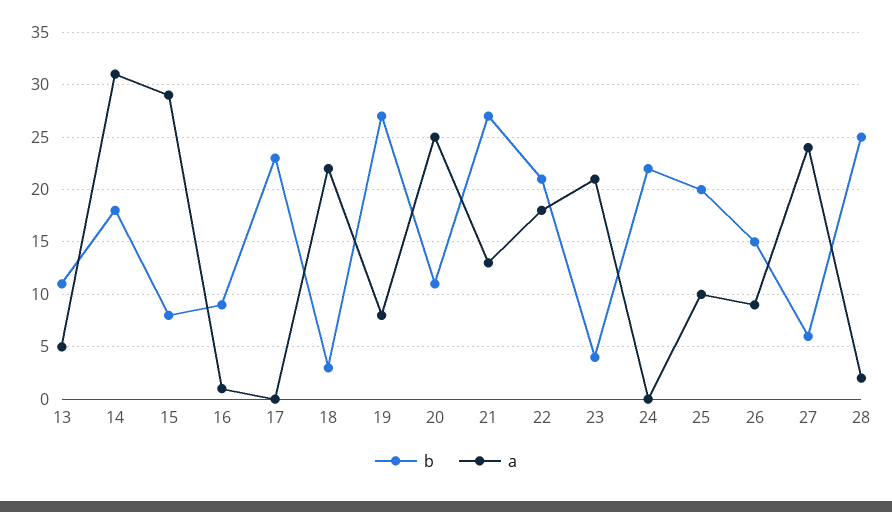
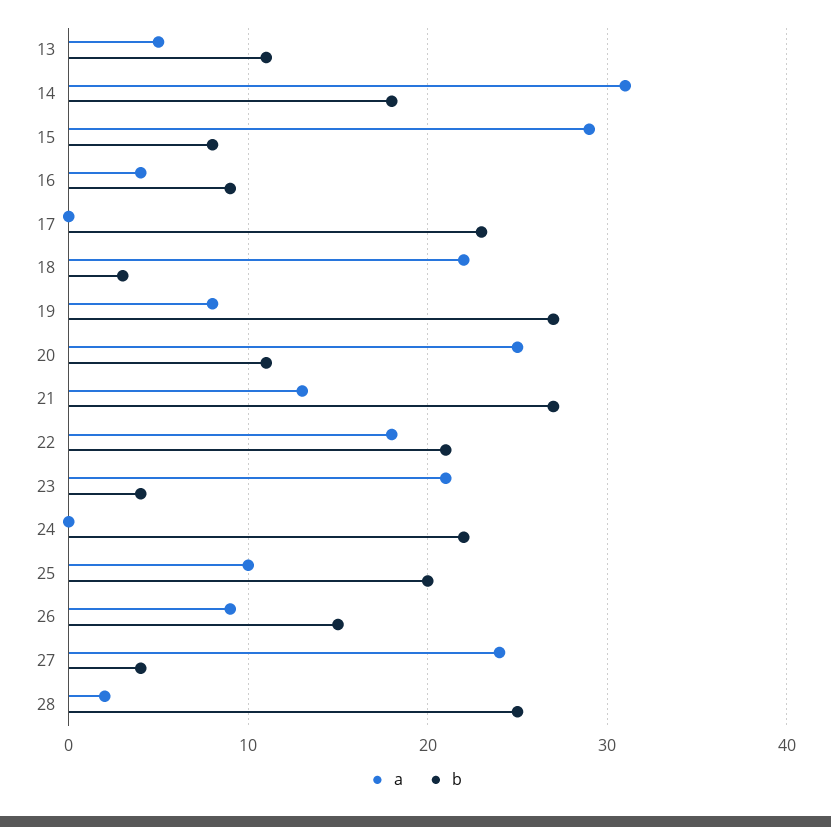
a, 16: 1 -> 4
b, 27: 6 -> 4

